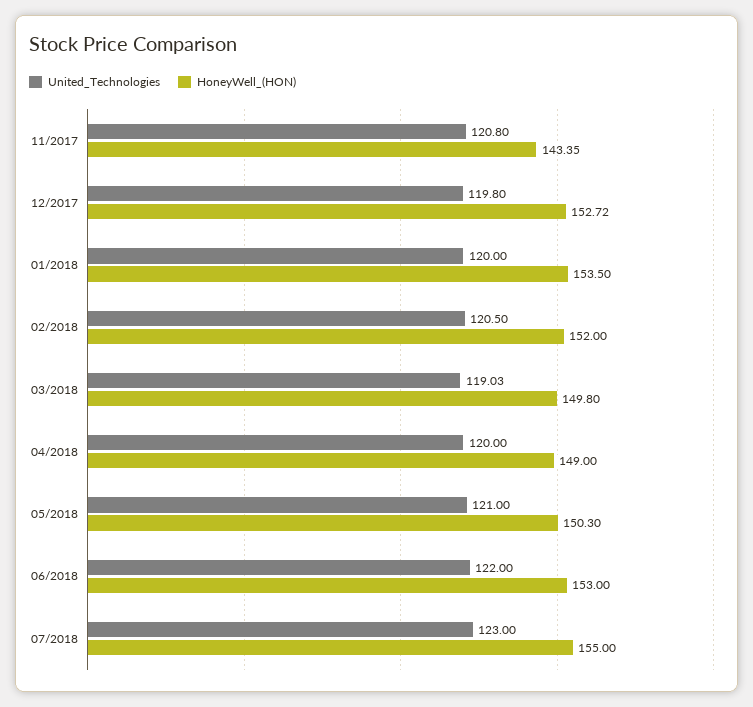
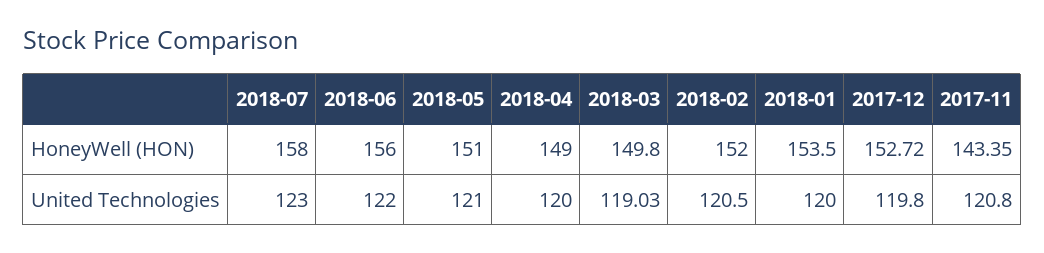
HoneyWell_(HON), 05/2018: 150.3 -> 151
HoneyWell_(HON), 06/2018: 153 -> 156
HoneyWell_(HON), 07/2018: 155 -> 158

